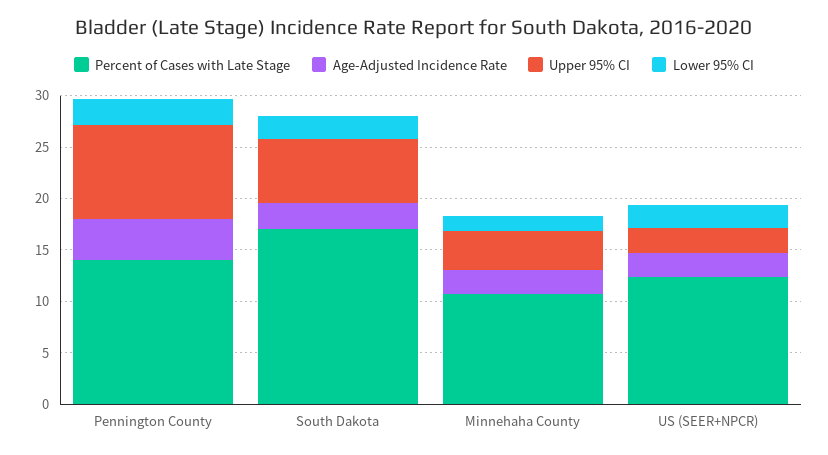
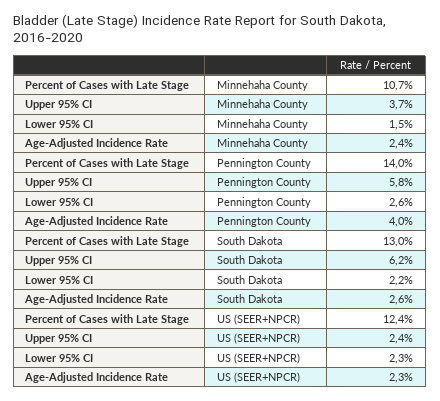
Upper 95% CI, Pennington County: 9 -> 5.8
Percent of Cases with Late Stage, South Dakota: 17 -> 13

